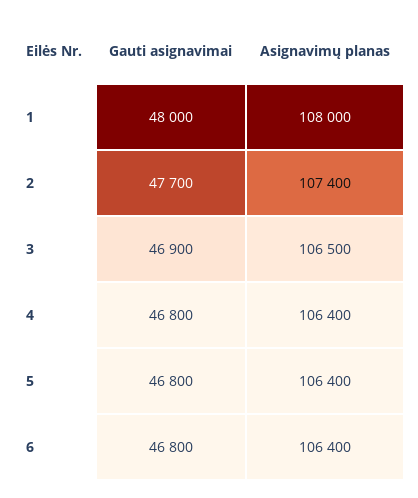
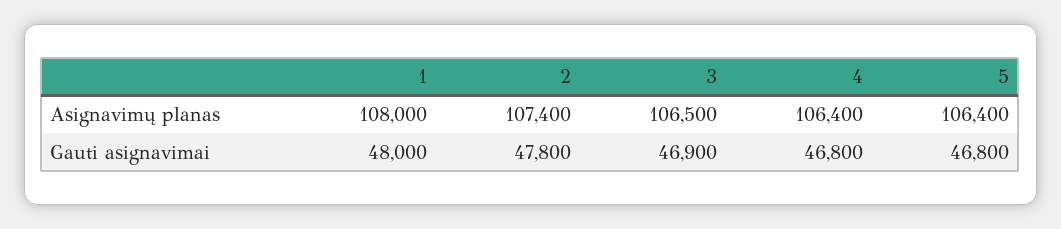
Gauti asignavimai, 2: 47700 -> 47800
Gauti asignavimai, 6: 46800 -> none
Asignavimų planas, 6: 106400 -> none

